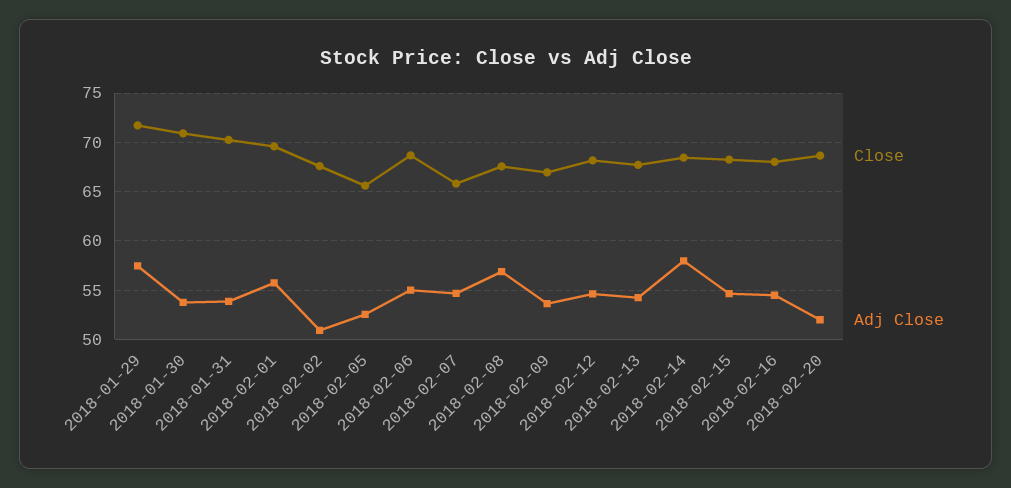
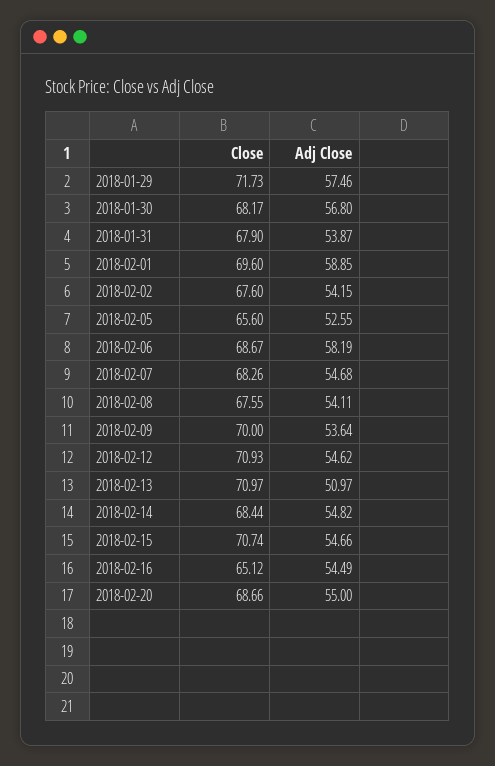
Close, 2018-01-30: 71 -> 68.17
Adj Close, 2018-01-30: 54 -> 56.8
Close, 2018-01-31: 70 -> 67.9
Adj Close, 2018-02-01: 56 -> 58.85
Adj Close, 2018-02-02: 51 -> 54.15
Adj Close, 2018-02-06: 55 -> 58.19
Close, 2018-02-07: 66 -> 68.26
Adj Close, 2018-02-08: 57 -> 54.11
Close, 2018-02-09: 67 -> 70
Close, 2018-02-12: 68 -> 70.93
Close, 2018-02-13: 68 -> 70.97
Adj Close, 2018-02-13: 54 -> 50.97
Adj Close, 2018-02-14: 58 -> 54.82
Close, 2018-02-15: 68 -> 70.74
Close, 2018-02-16: 68 -> 65.12
Adj Close, 2018-02-20: 52 -> 55

